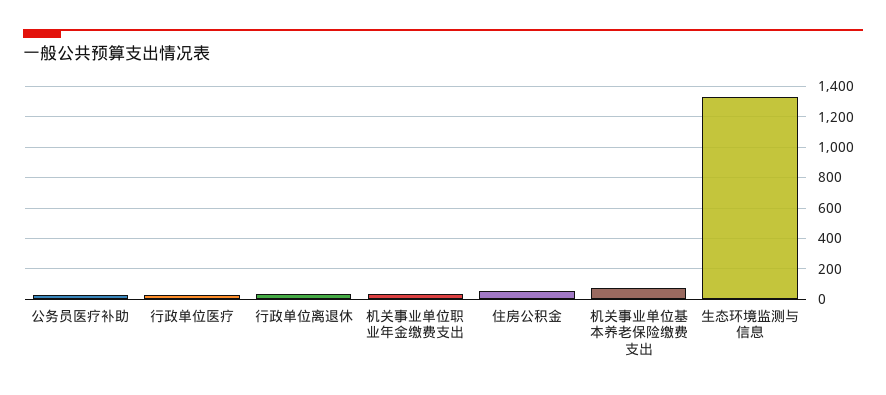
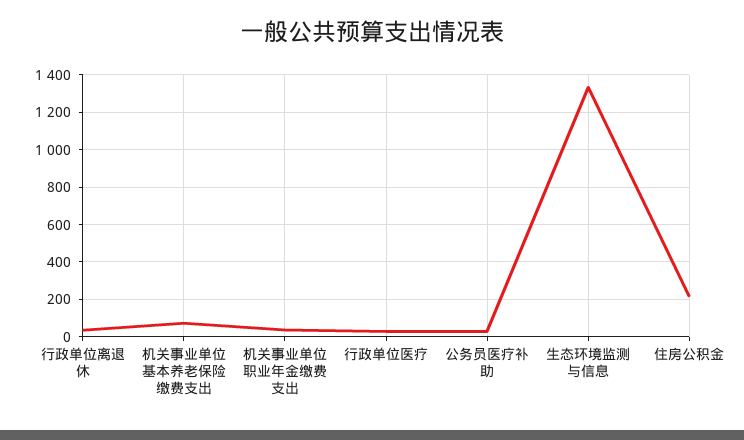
住房公积金: 50 -> 200

